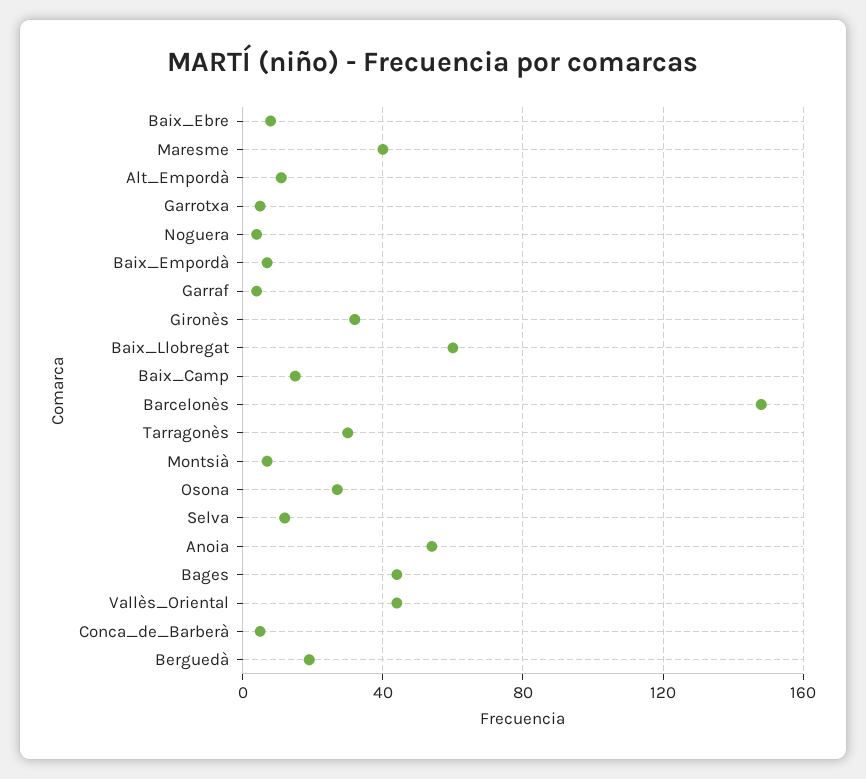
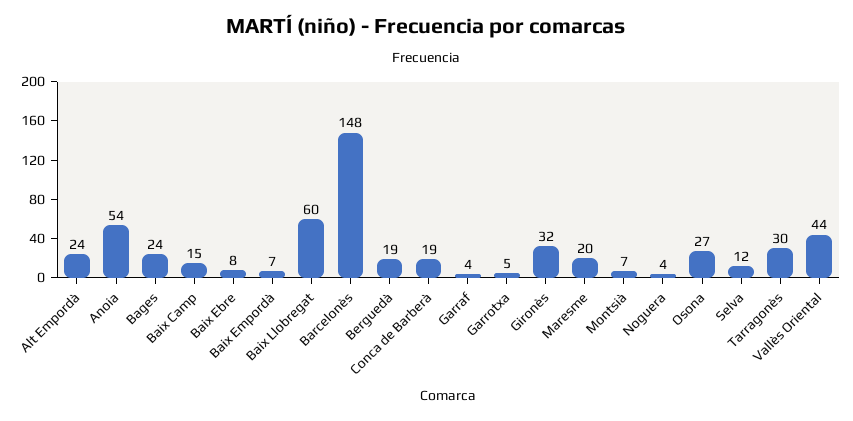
Maresme: 40 -> 20
Alt_Empordà: 10 -> 24
Bages: 45 -> 24
Conca_de_Barberà: 5 -> 19

